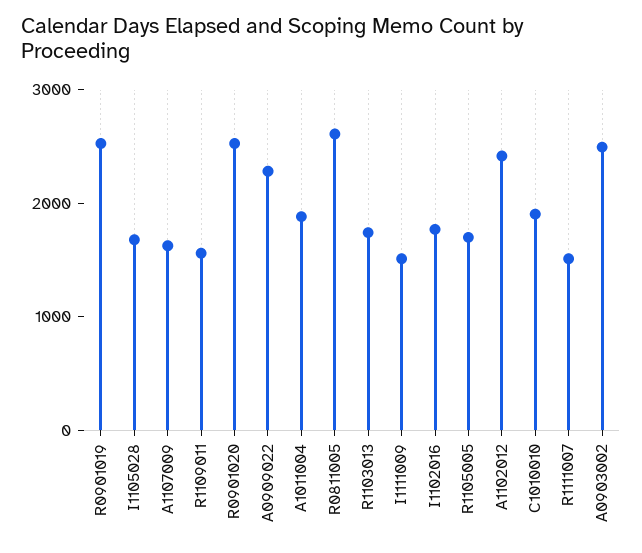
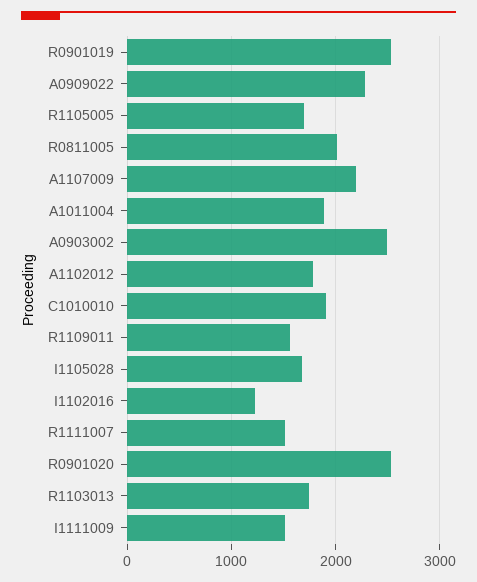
A1107009: 1600 -> 2200
R0811005: 2600 -> 2000
I1102016: 1800 -> 1200
A1102012: 2400 -> 1800

